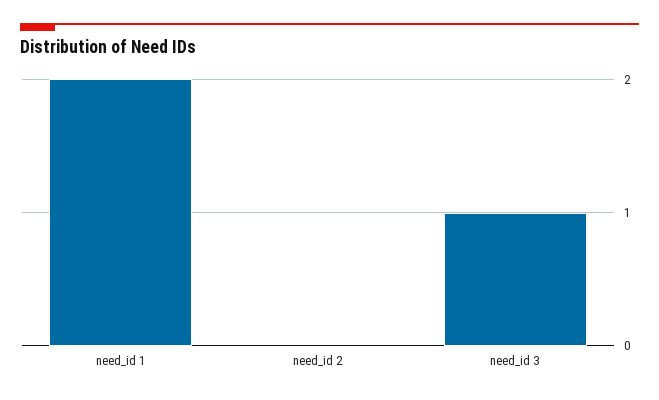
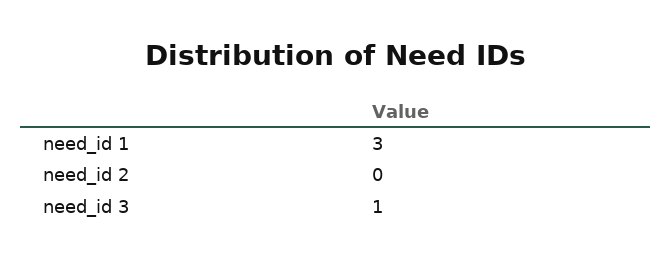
need_id 1: 2 -> 3

